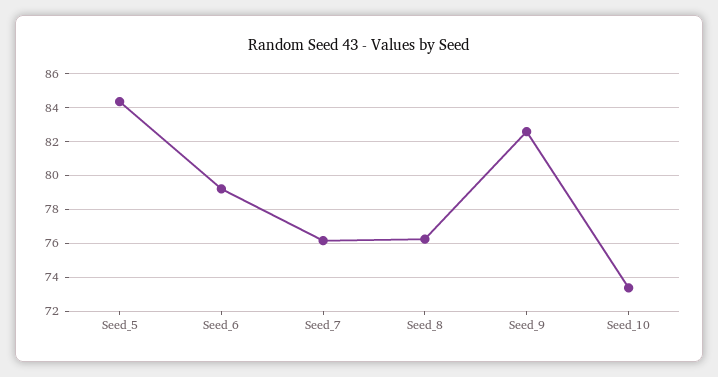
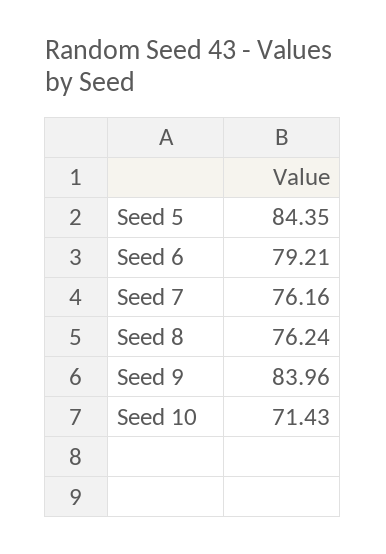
Seed_9: 82.5 -> 83.96
Seed_10: 73.5 -> 71.43

